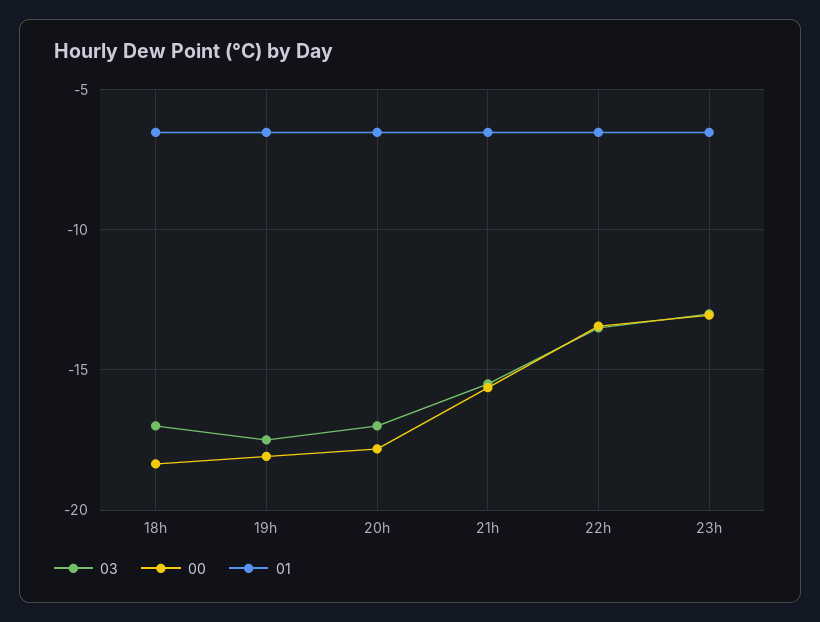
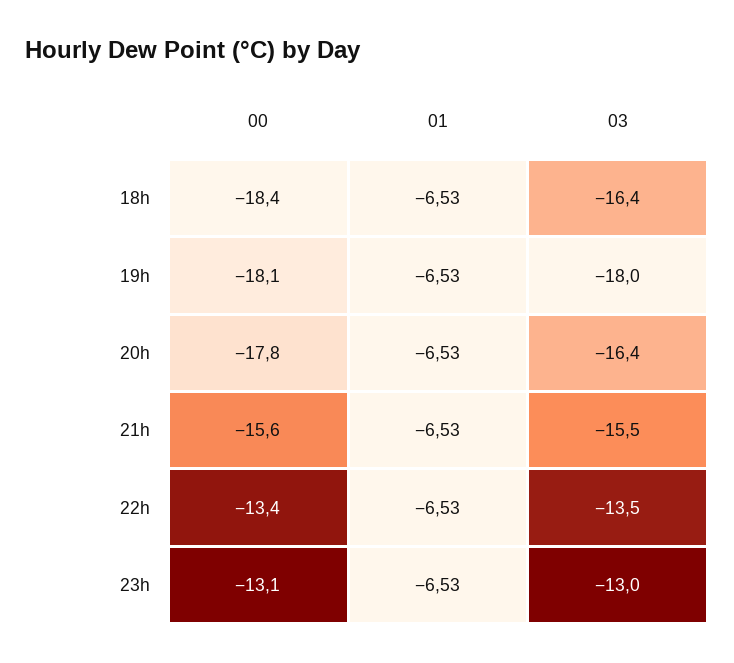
03, 18h: -17 -> -16.4
03, 19h: -17.5 -> -18
03, 20h: -17 -> -16.4

